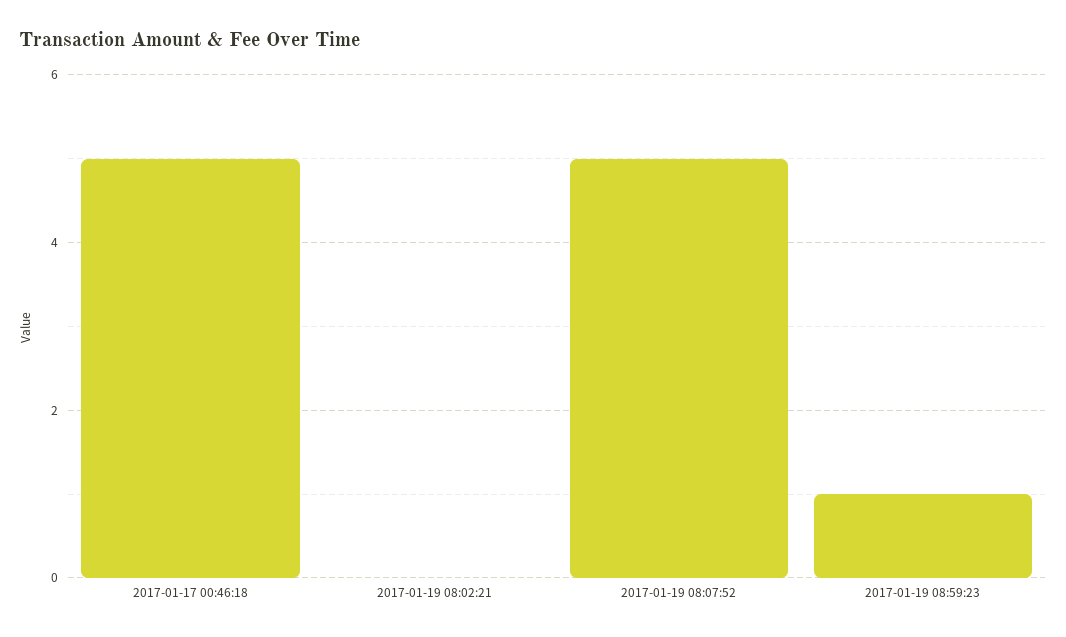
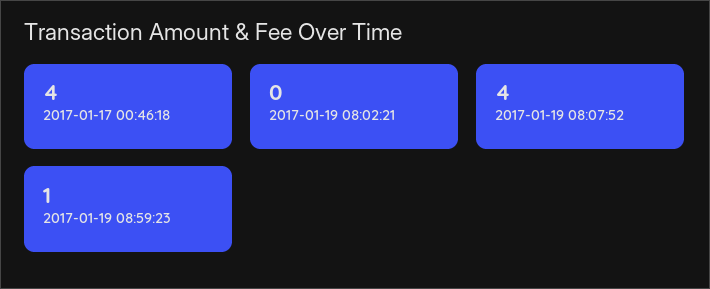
2017-01-17 00:46:18: 5 -> 4
2017-01-19 08:07:52: 5 -> 4

